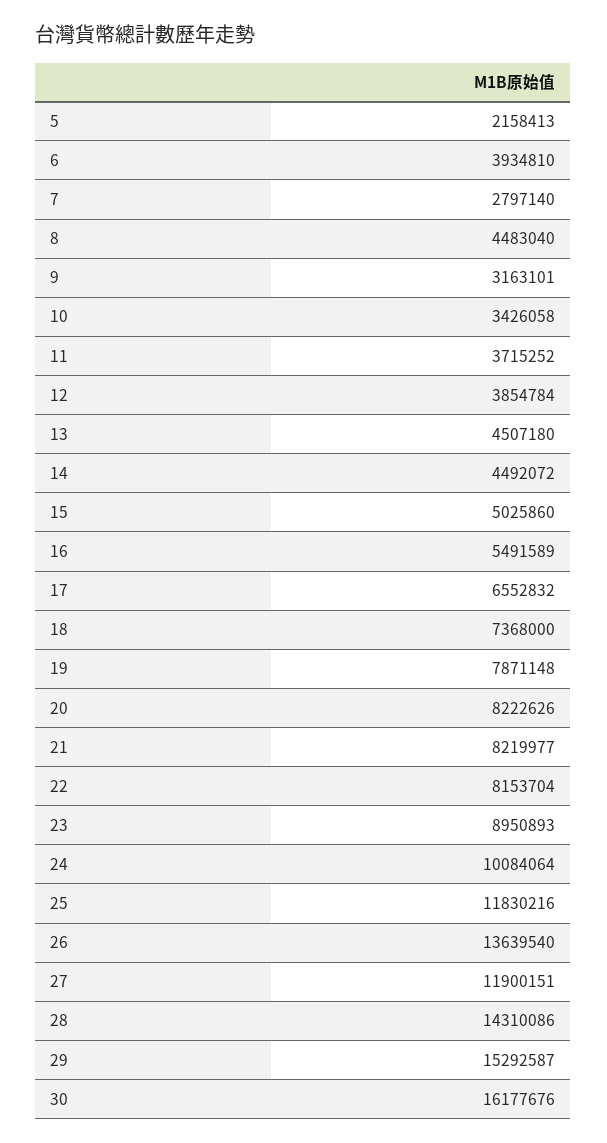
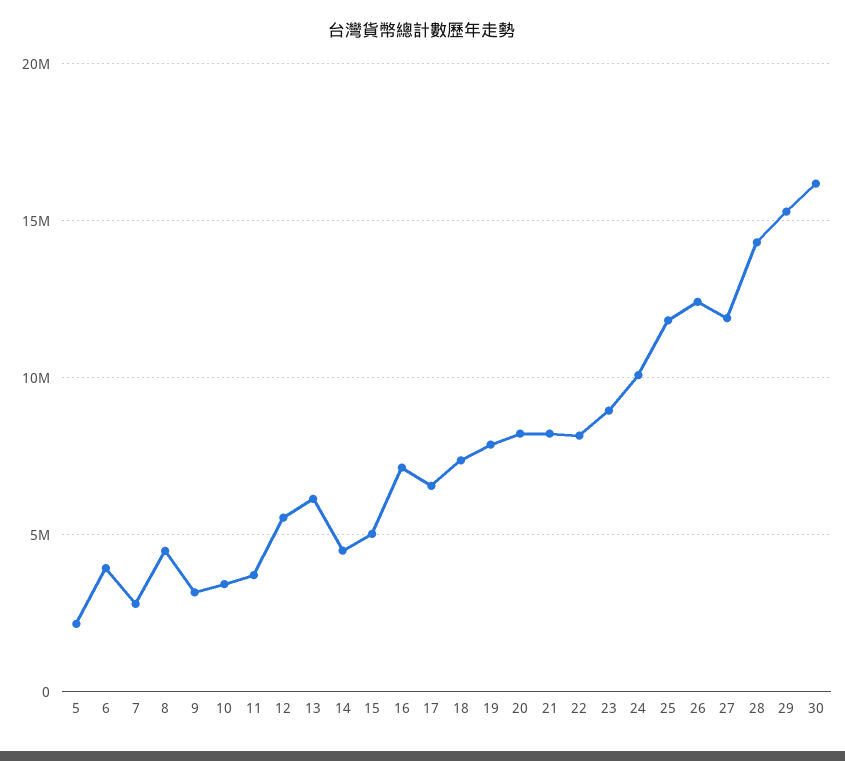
12: 3854784 -> 5500000
13: 4507180 -> 6000000
16: 5491589 -> 7000000
26: 13639540 -> 12500000

